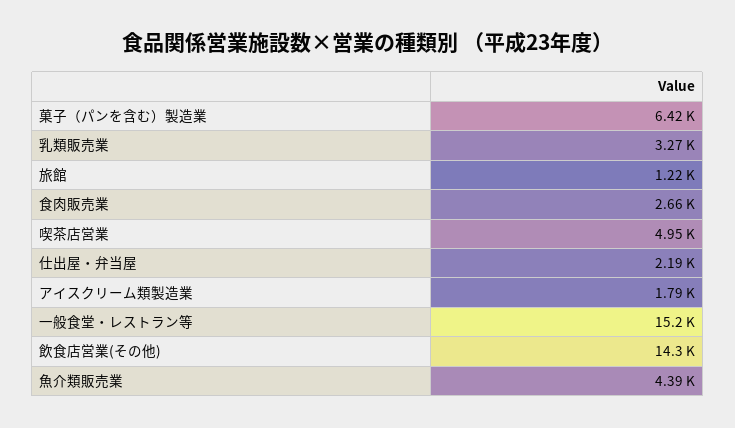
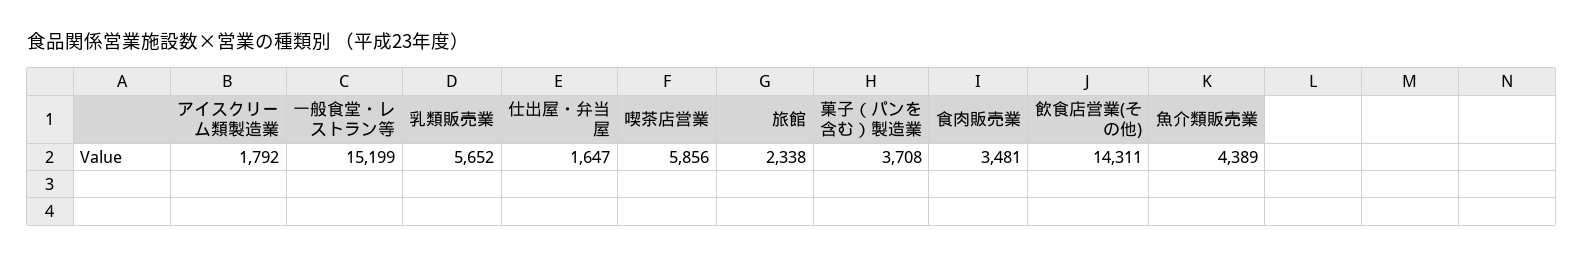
菓子（パンを含む）製造業: 6420 -> 3708
乳類販売業: 3270 -> 5652
旅館: 1220 -> 2338
食肉販売業: 2660 -> 3481
喫茶店営業: 4950 -> 5856
仕出屋・弁当屋: 2190 -> 1647

